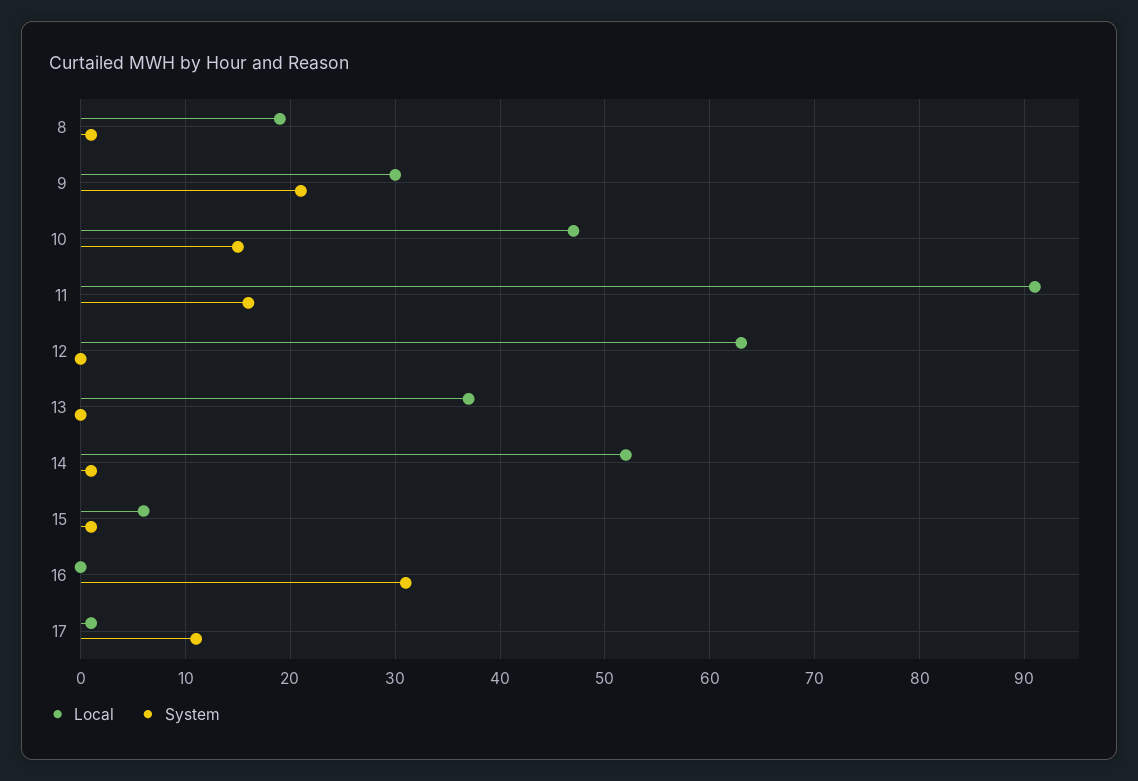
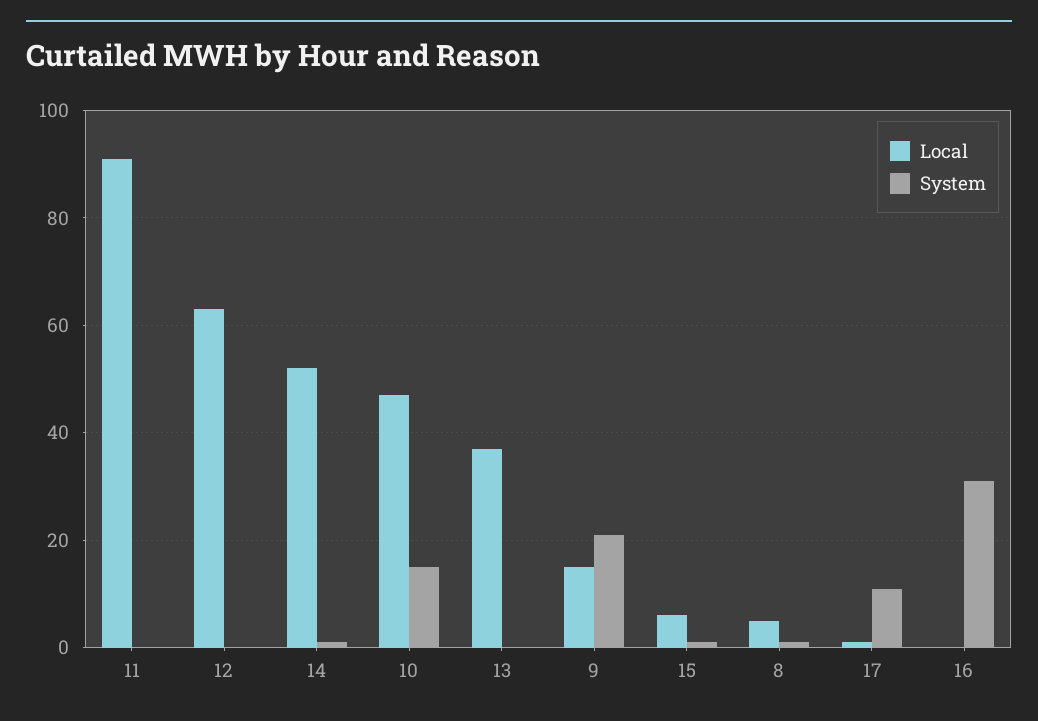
Local, 8: 19 -> 5
Local, 9: 30 -> 15
System, 11: 16 -> 0

